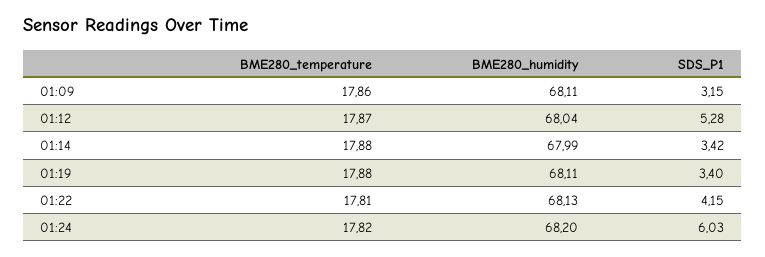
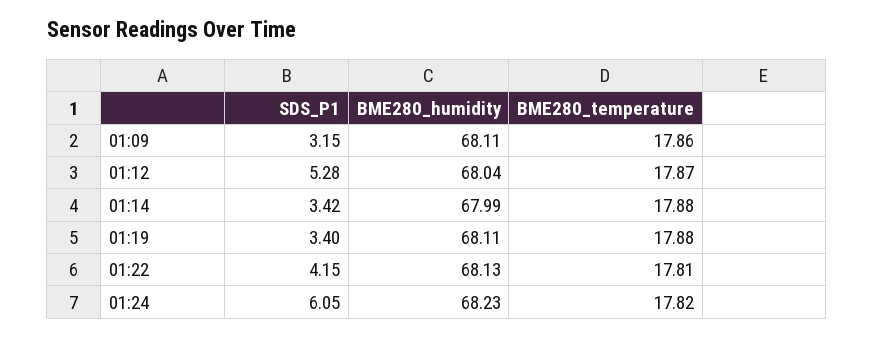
BME280_humidity, 01:24: 68.2 -> 68.23
SDS_P1, 01:24: 6.03 -> 6.05

